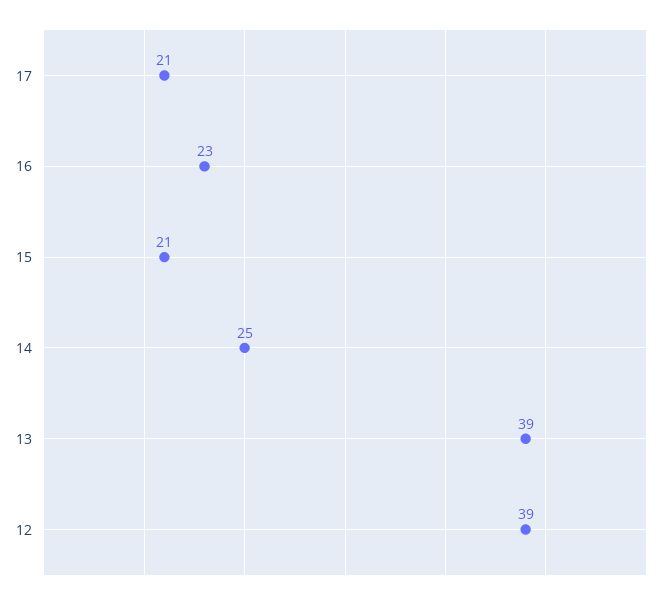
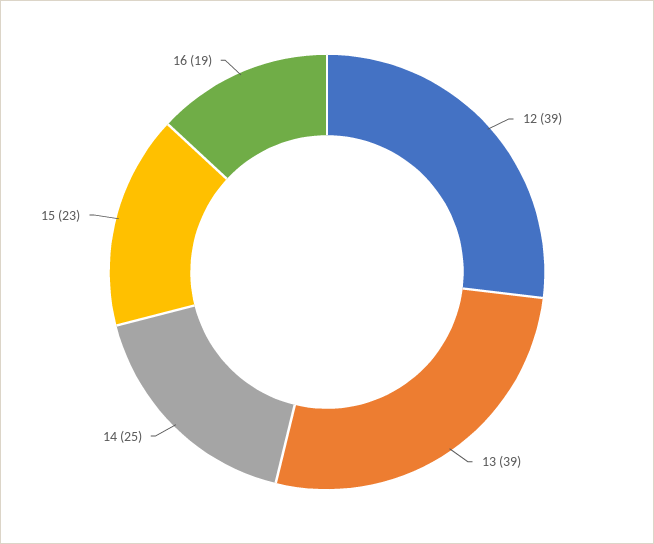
17: 21 -> none
16: 23 -> 19
15: 21 -> 23

